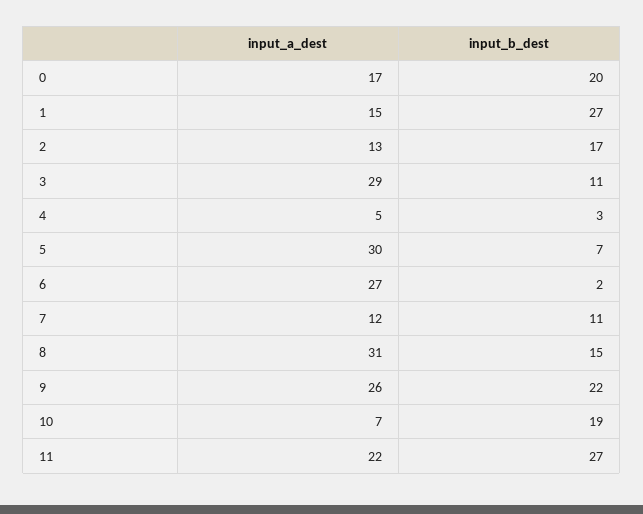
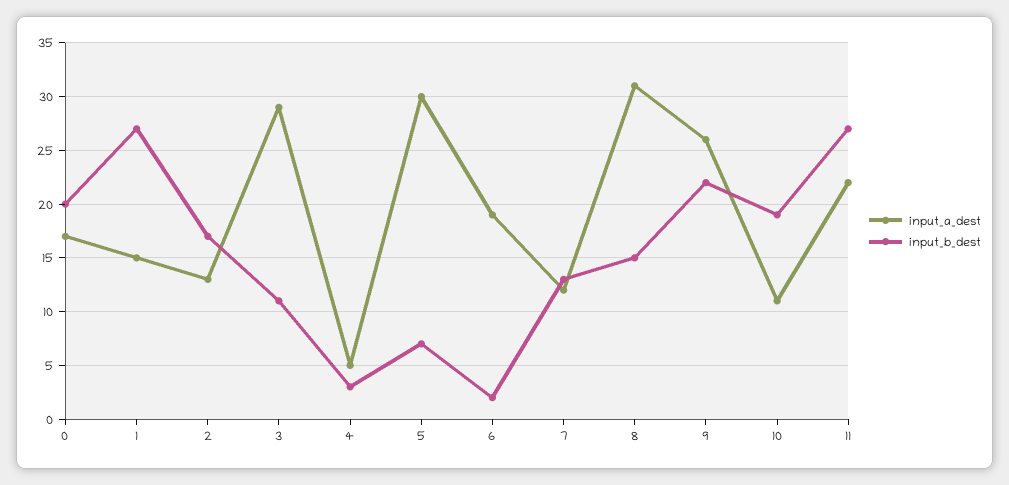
input_a_dest, 6: 27 -> 19
input_b_dest, 7: 11 -> 13
input_a_dest, 10: 7 -> 11

